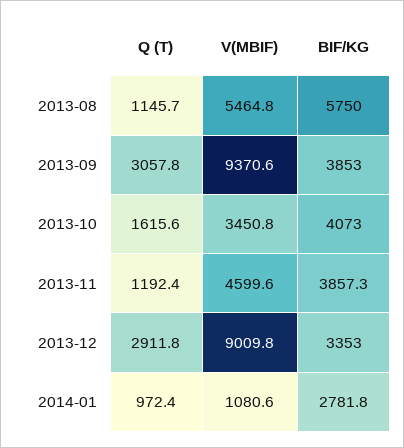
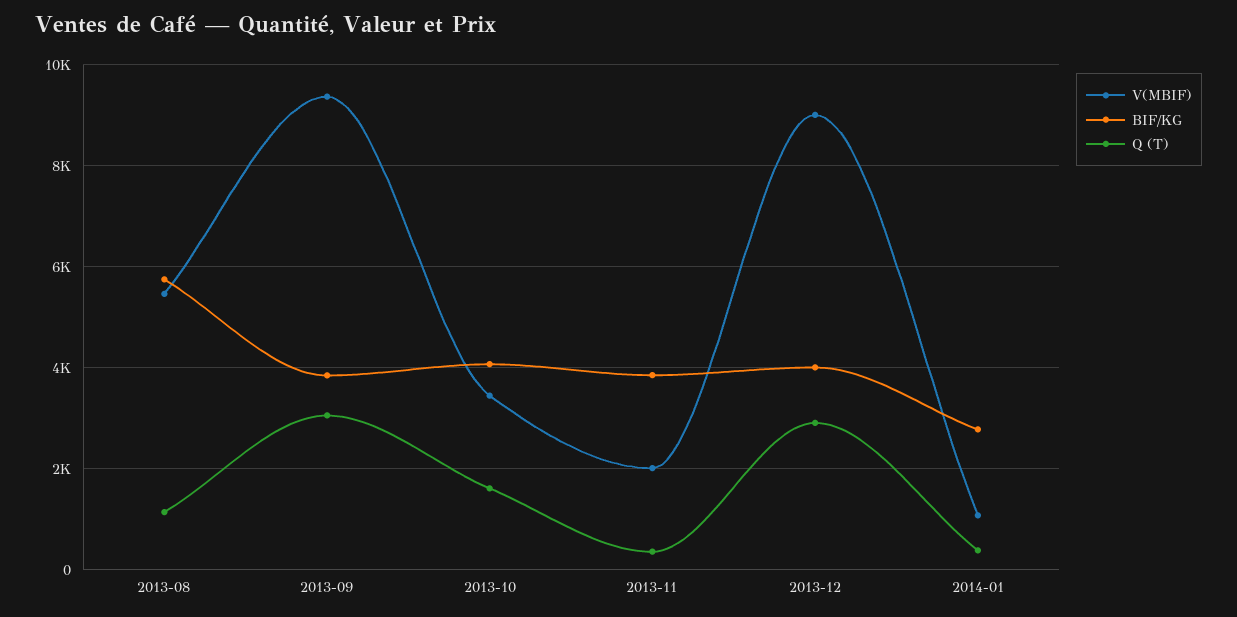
Q (T), 2013-11: 1192.4 -> 400
V(MBIF), 2013-11: 4599.6 -> 2000
BIF/KG, 2013-12: 3353 -> 4000
Q (T), 2014-01: 972.4 -> 400

